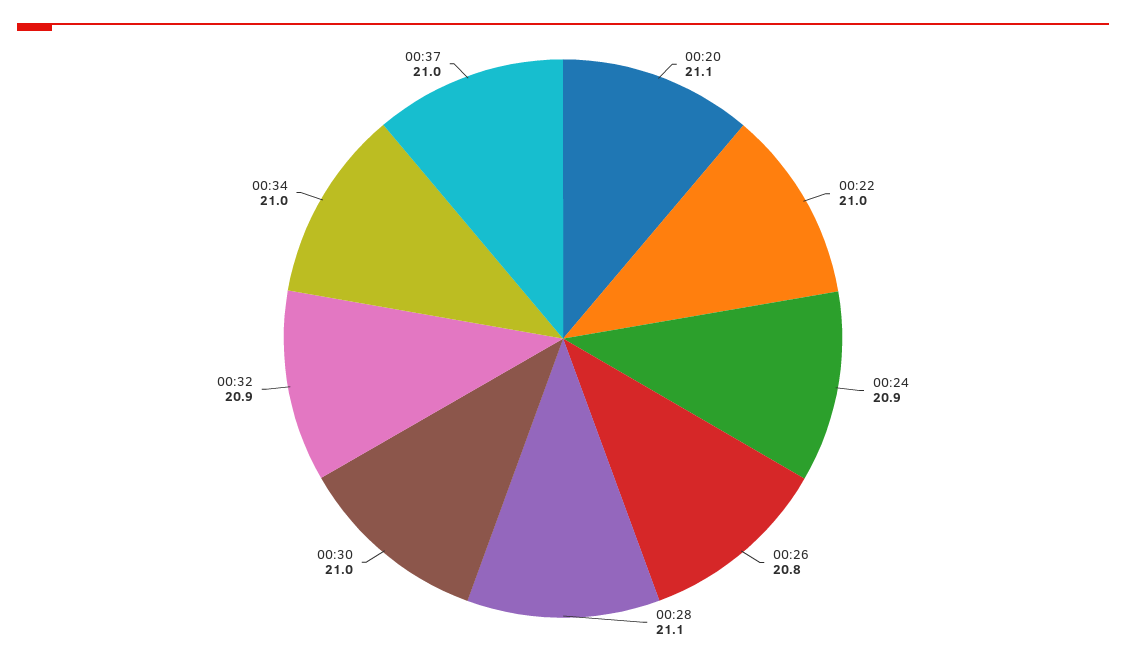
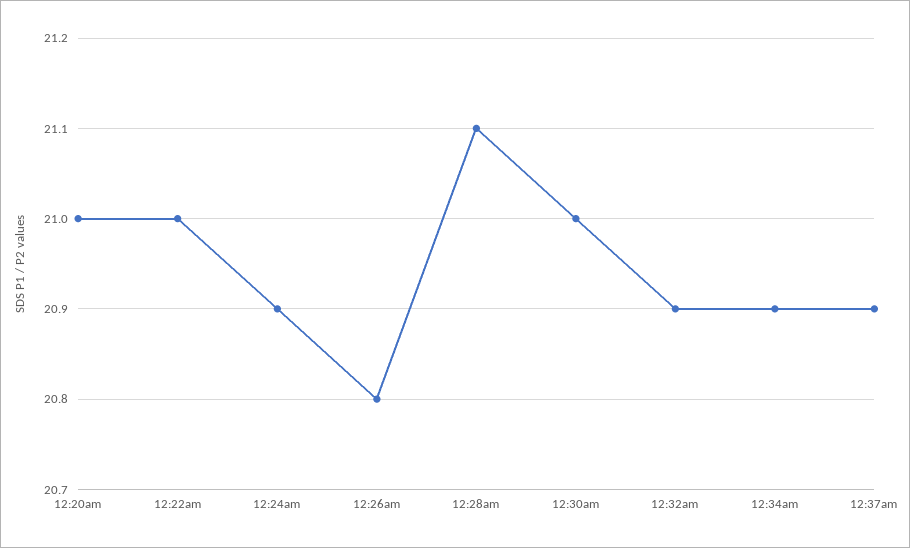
00:20: 21.1 -> 21
00:34: 21 -> 20.9
00:37: 21 -> 20.9

